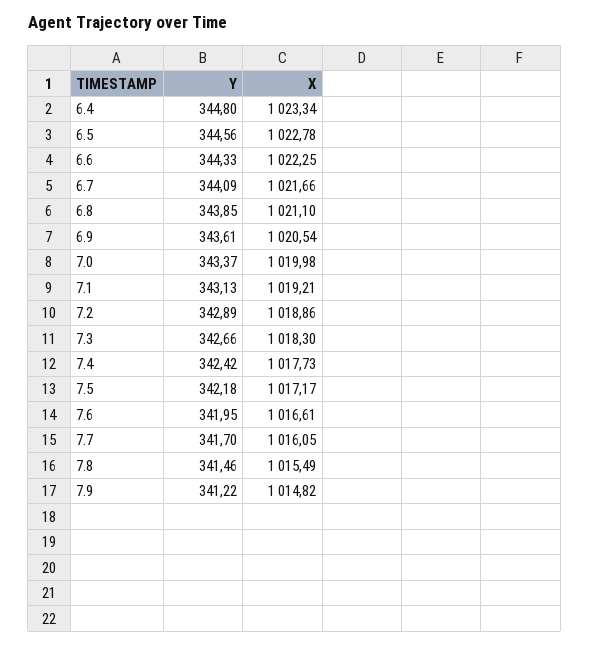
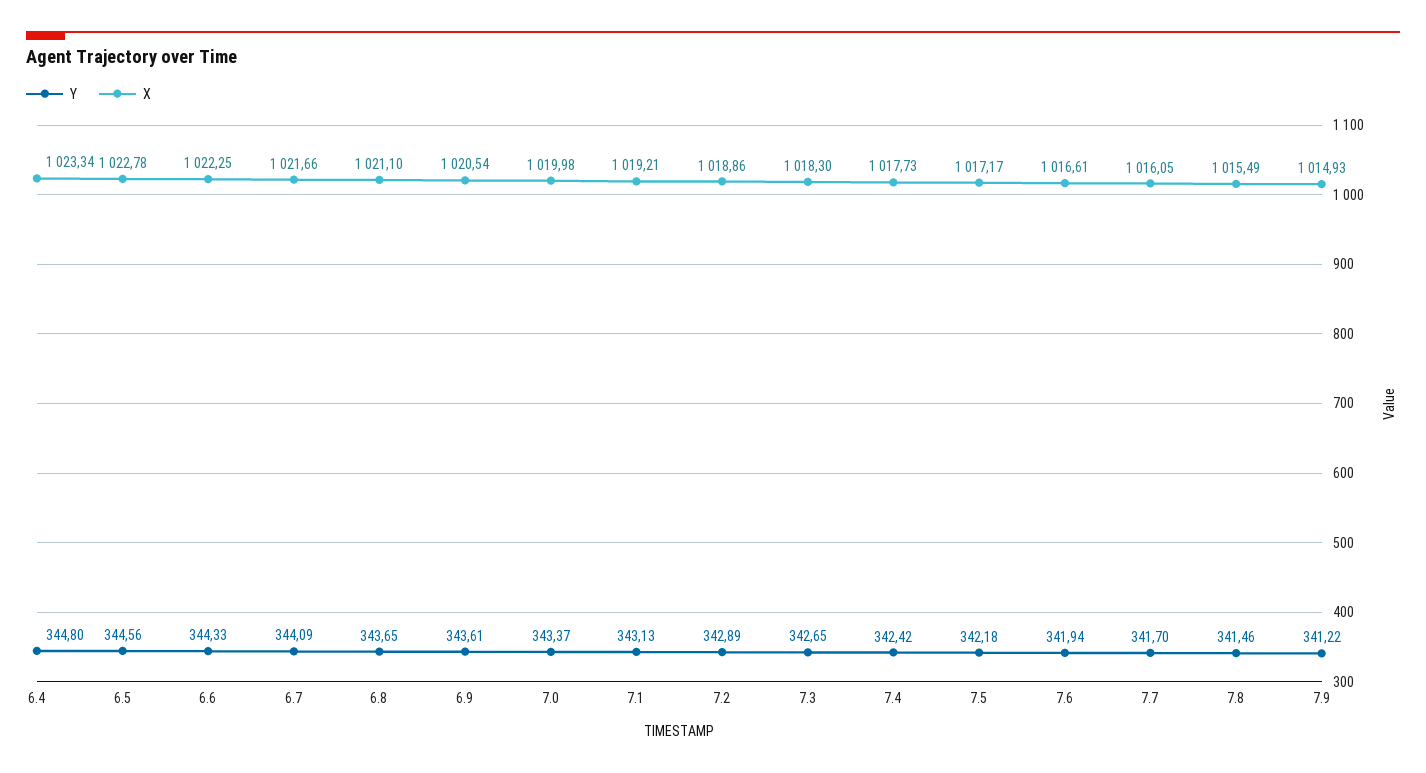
Y, 6.8: 343.85 -> 343.65
Y, 7.3: 342.66 -> 342.65
Y, 7.6: 341.95 -> 341.94
X, 7.9: 1014.82 -> 1014.93

